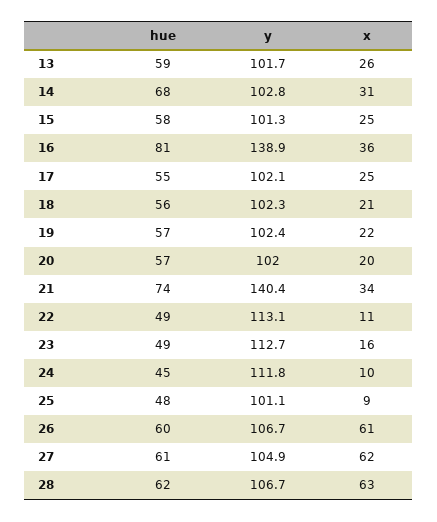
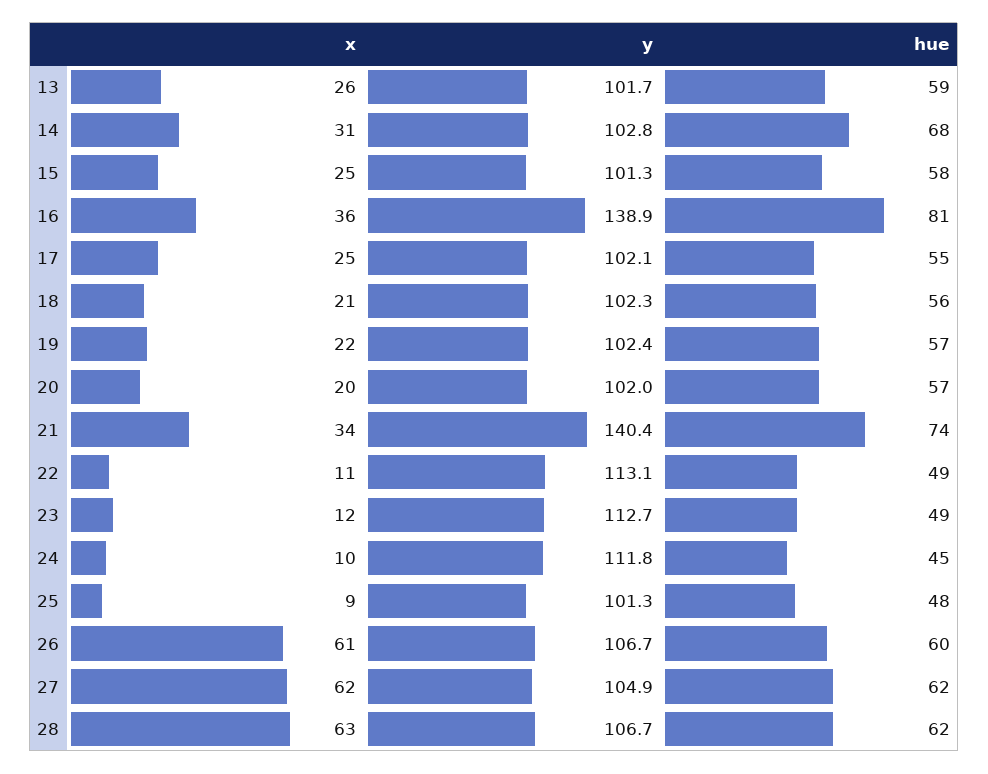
x, 23: 16 -> 12
y, 25: 101.1 -> 101.3
hue, 27: 61 -> 62

